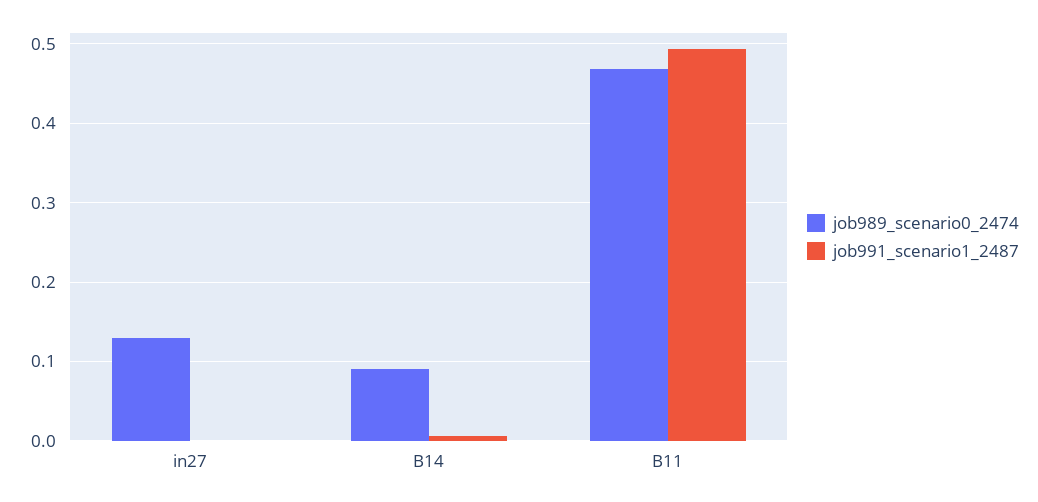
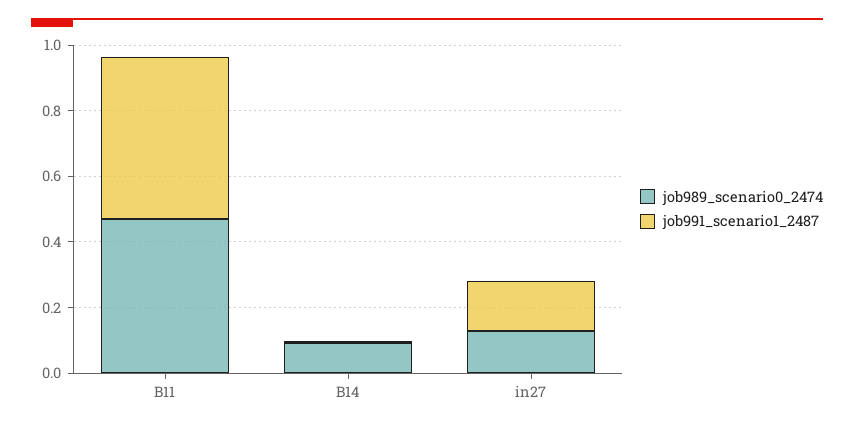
job991_scenario1_2487, in27: 0 -> 0.15

